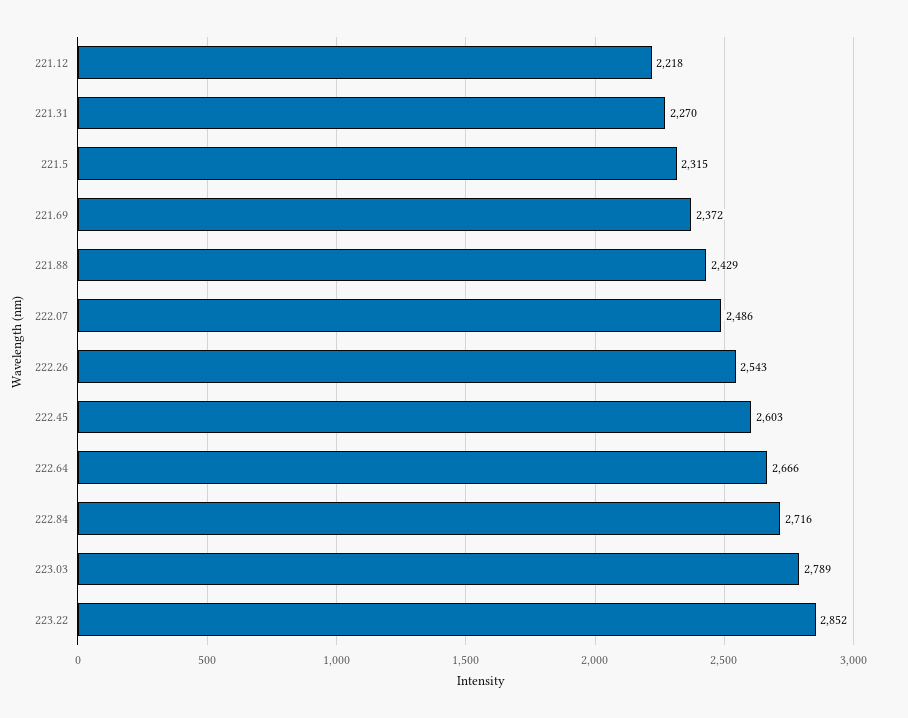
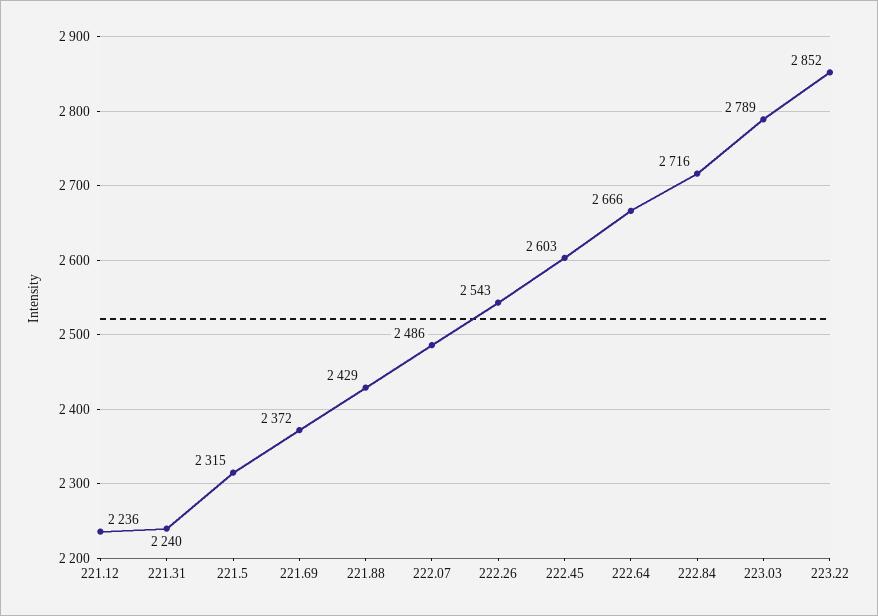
221.12: 2218 -> 2236
221.31: 2270 -> 2240

